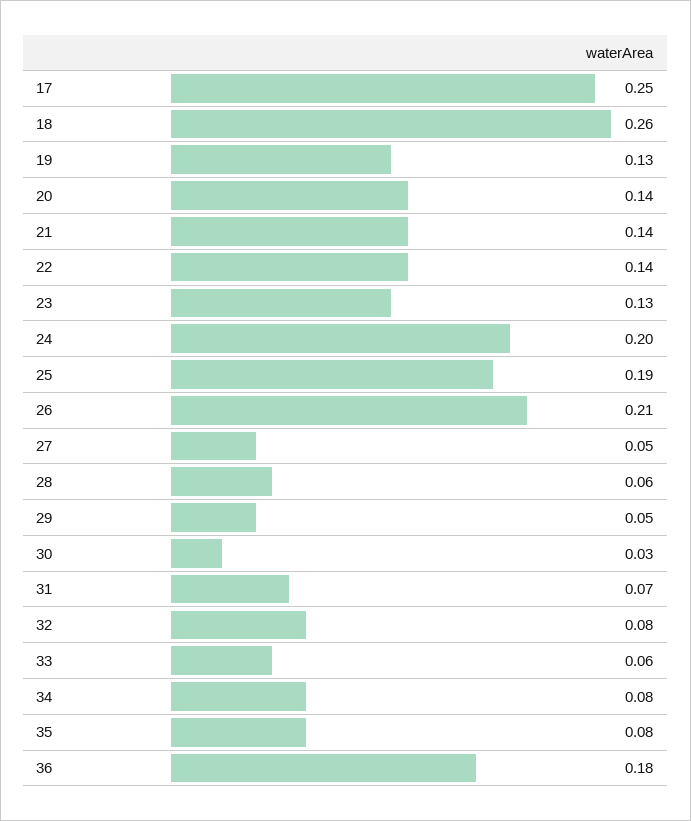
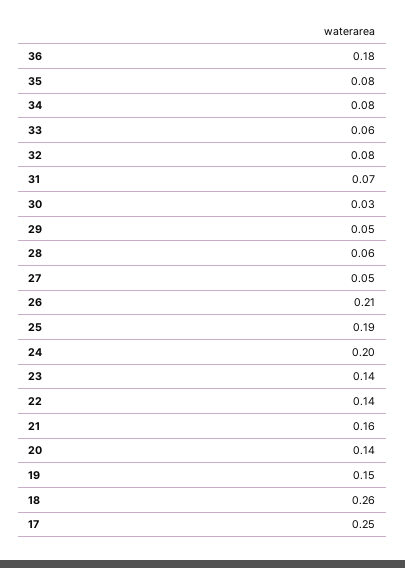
19: 0.13 -> 0.15
21: 0.14 -> 0.16
23: 0.13 -> 0.14

